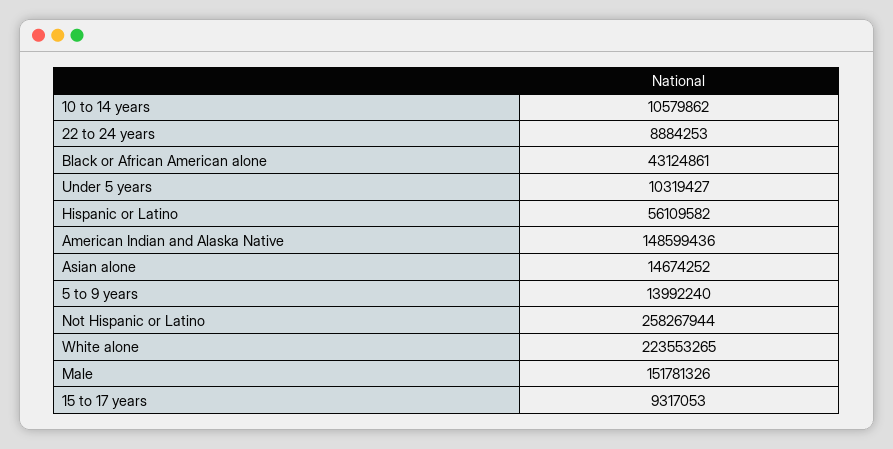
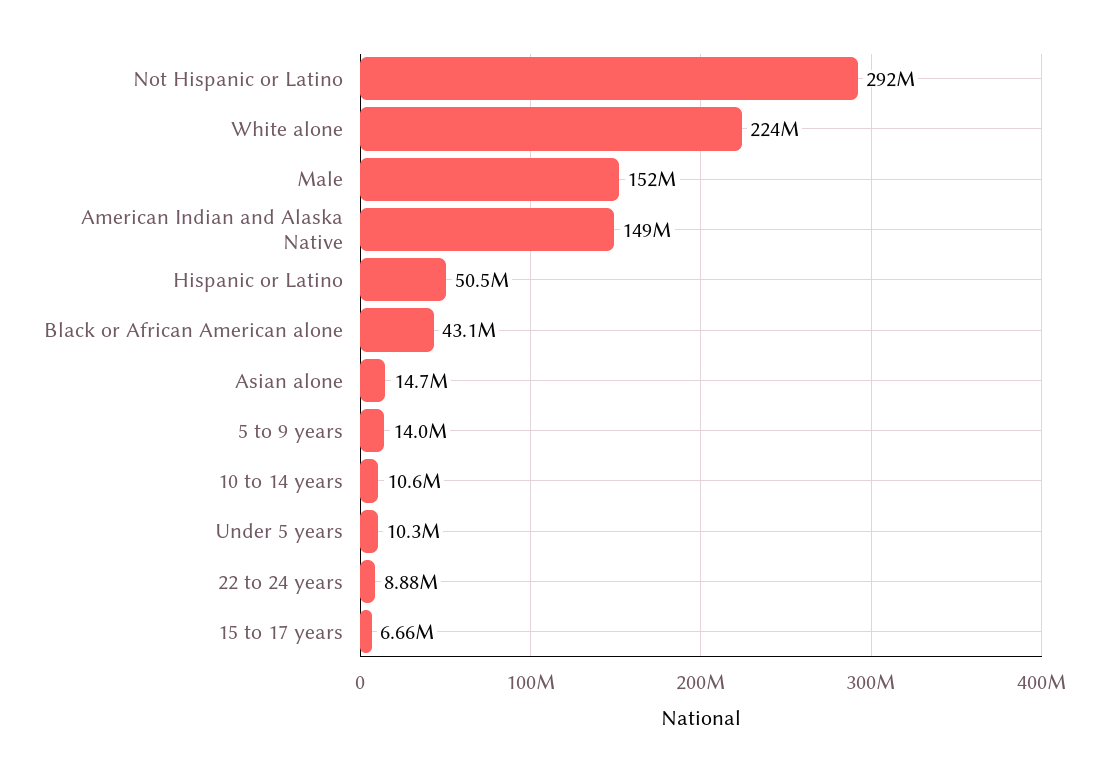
Hispanic or Latino: 56109582 -> 50500000
Not Hispanic or Latino: 258267944 -> 292000000
15 to 17 years: 9317053 -> 6660000

